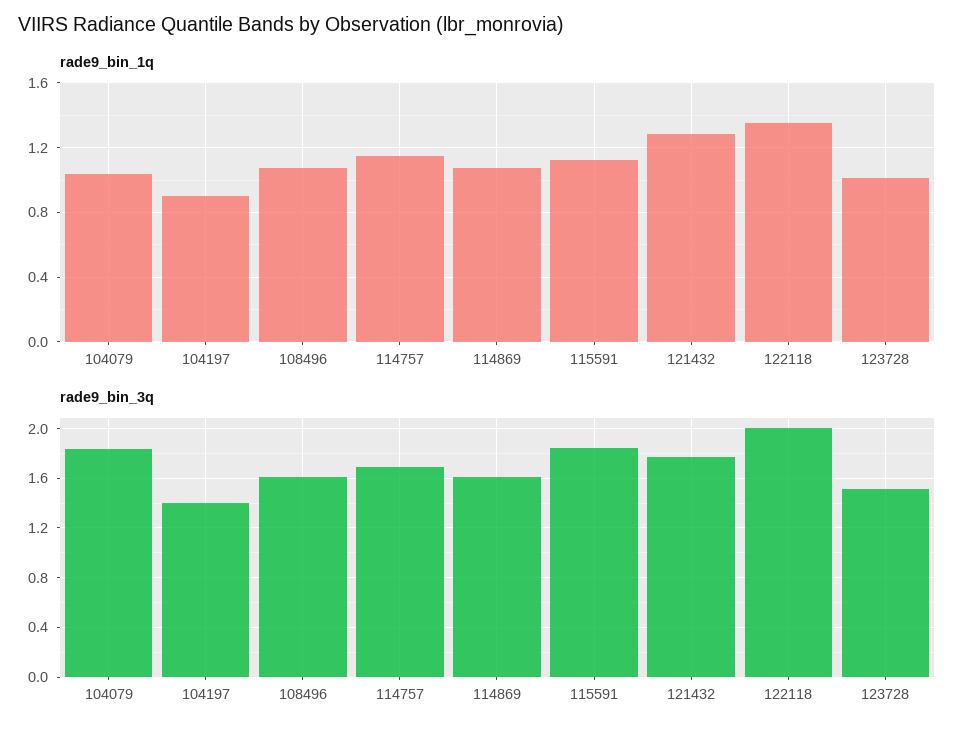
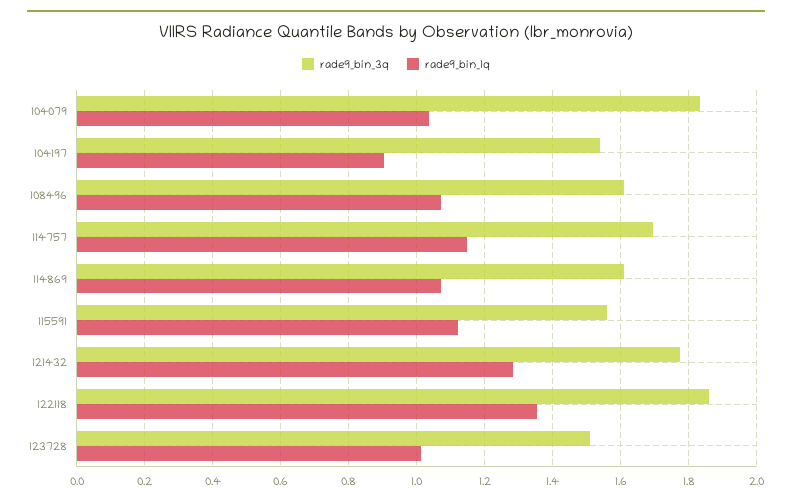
rade9_bin_3q, 104197: 1.4 -> 1.54
rade9_bin_3q, 115591: 1.85 -> 1.56
rade9_bin_3q, 122118: 2 -> 1.86

